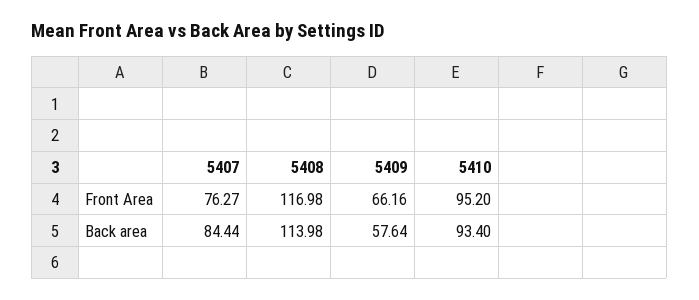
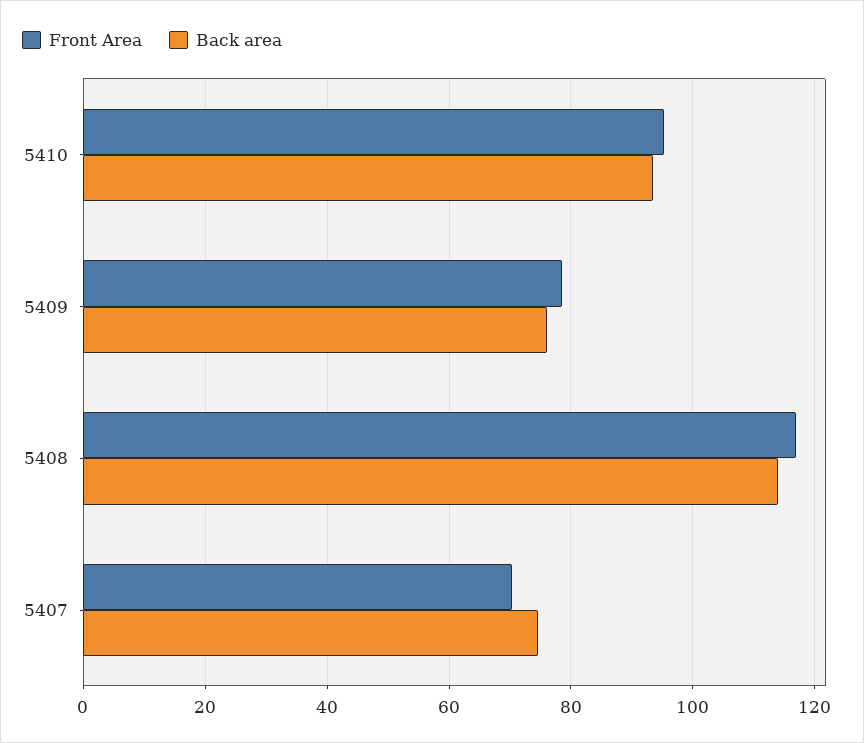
Front Area, 5407: 76.27 -> 70
Front Area, 5409: 66.16 -> 78
Back area, 5407: 84.44 -> 74
Back area, 5409: 57.64 -> 76

